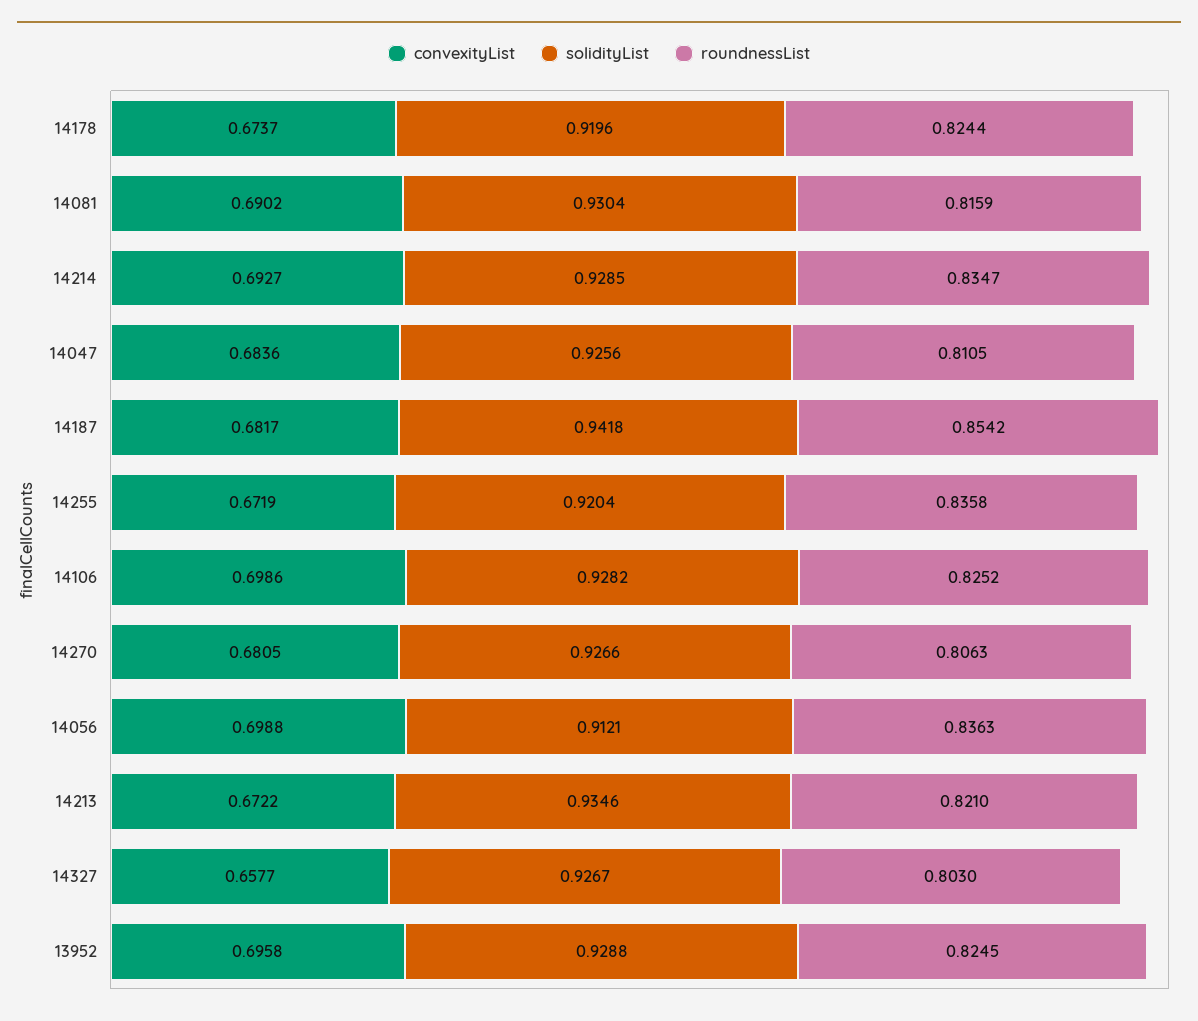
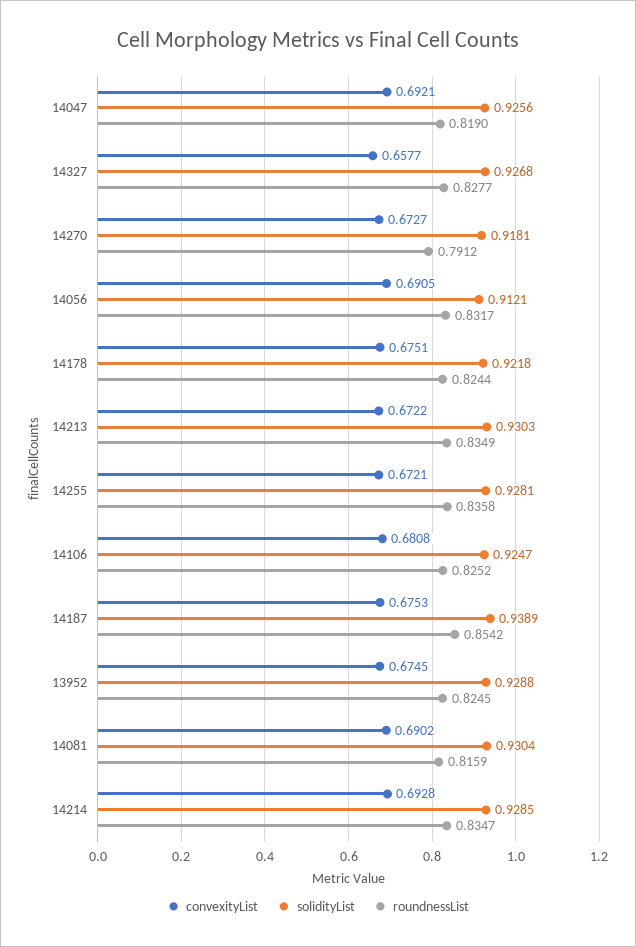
convexityList, 14178: 0.6737 -> 0.6751
solidityList, 14178: 0.9196 -> 0.9218
convexityList, 14214: 0.6927 -> 0.6928
convexityList, 14047: 0.6836 -> 0.6921
roundnessList, 14047: 0.8105 -> 0.819
convexityList, 14187: 0.6817 -> 0.6753
solidityList, 14187: 0.9418 -> 0.9389
convexityList, 14255: 0.6719 -> 0.6721
solidityList, 14255: 0.9204 -> 0.9281
convexityList, 14106: 0.6986 -> 0.6808
solidityList, 14106: 0.9282 -> 0.9247
convexityList, 14270: 0.6805 -> 0.6727
solidityList, 14270: 0.9266 -> 0.9181
roundnessList, 14270: 0.8063 -> 0.7912
convexityList, 14056: 0.6988 -> 0.6905
roundnessList, 14056: 0.8363 -> 0.8317
solidityList, 14213: 0.9346 -> 0.9303
roundnessList, 14213: 0.821 -> 0.8349
solidityList, 14327: 0.9267 -> 0.9268
roundnessList, 14327: 0.803 -> 0.8277
convexityList, 13952: 0.6958 -> 0.6745

